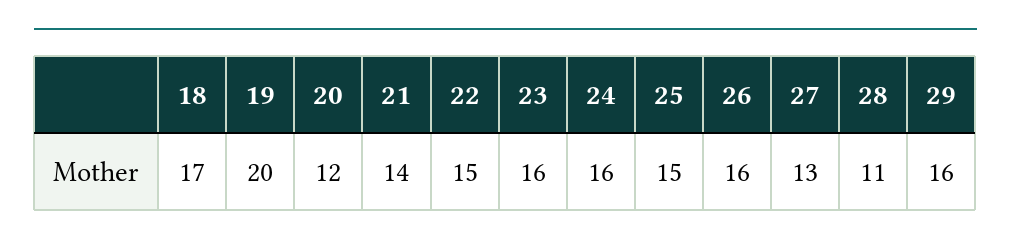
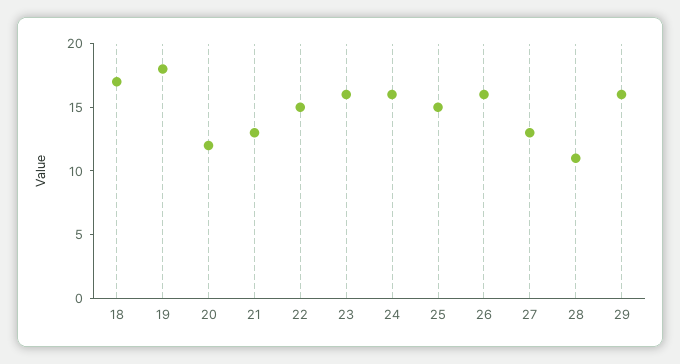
19: 20 -> 18
21: 14 -> 13

